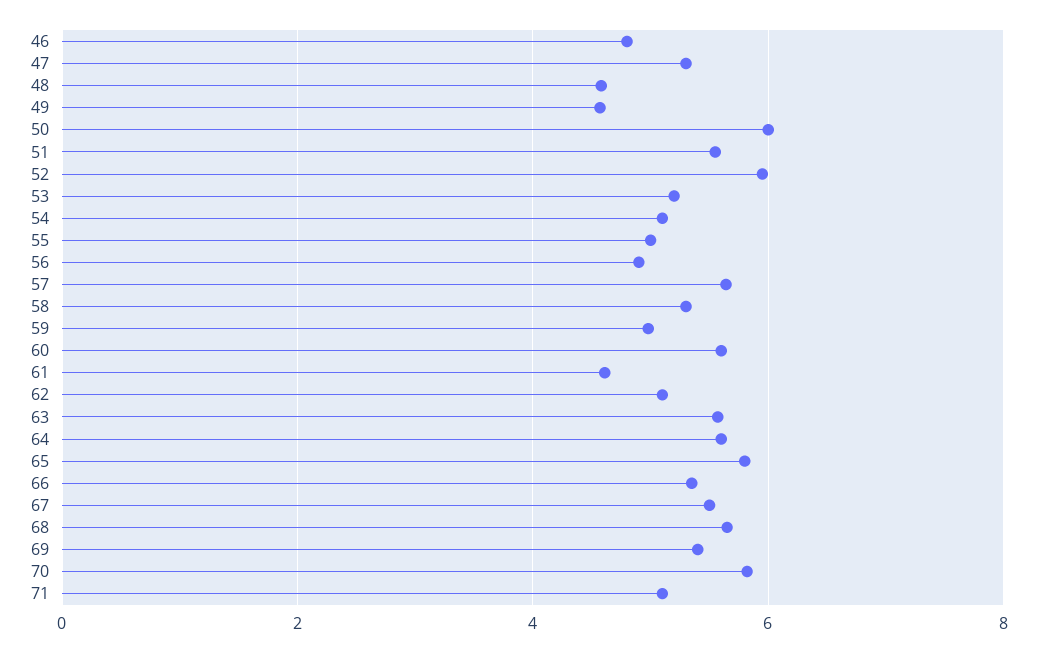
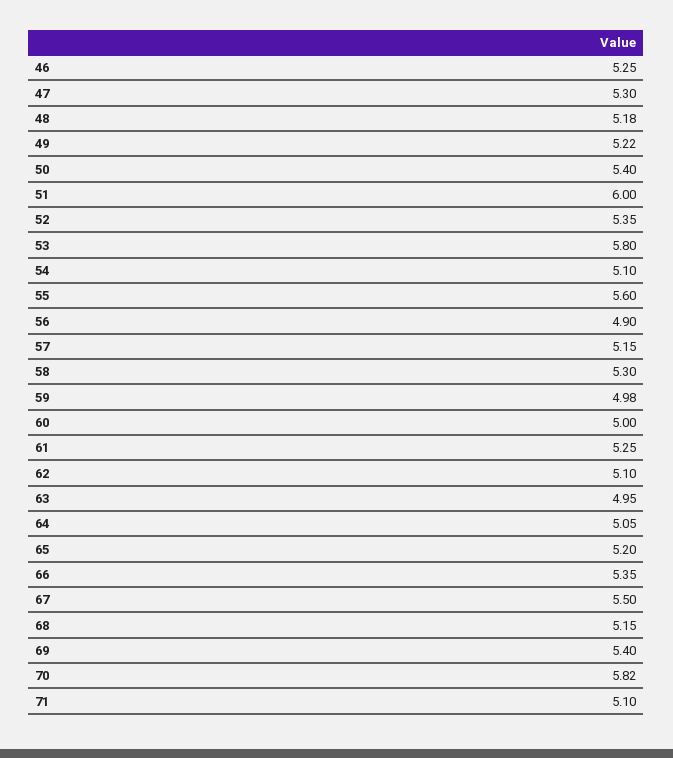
46: 4.8 -> 5.25
48: 4.6 -> 5.18
49: 4.6 -> 5.22
50: 6 -> 5.4
51: 5.6 -> 6
52: 6 -> 5.35
53: 5.2 -> 5.8
55: 5 -> 5.6
57: 5.6 -> 5.15
60: 5.6 -> 5
61: 4.6 -> 5.25
63: 5.6 -> 4.95
64: 5.6 -> 5.05
65: 5.8 -> 5.2
68: 5.6 -> 5.15

